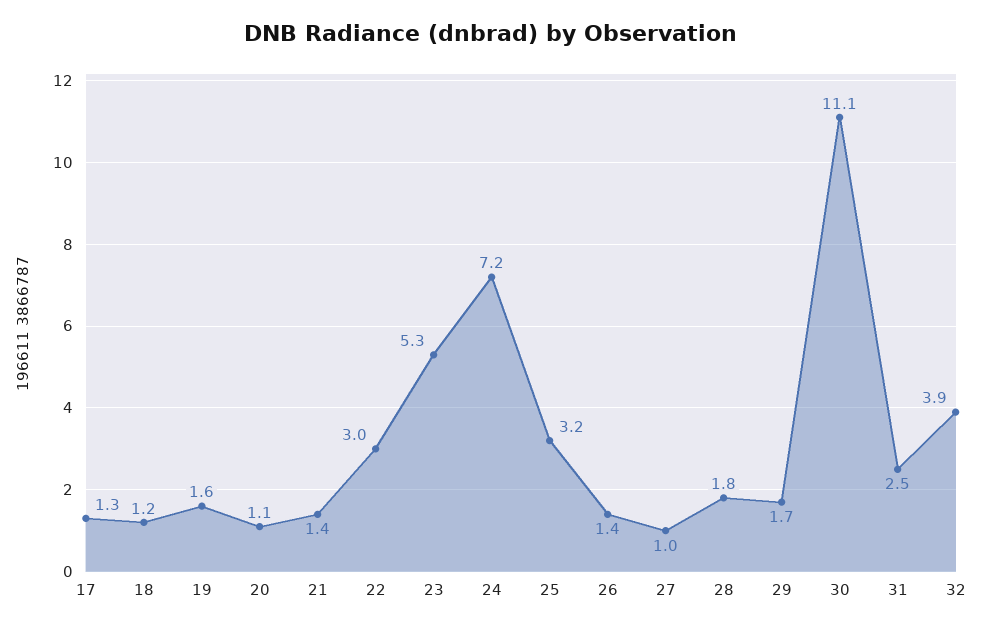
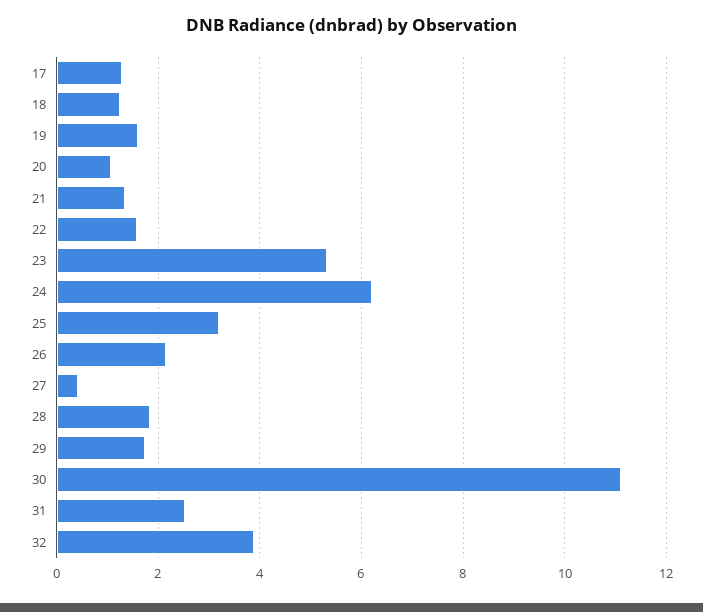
22: 3 -> 1.6
24: 7.2 -> 6.2
26: 1.4 -> 2.2
27: 1 -> 0.4

